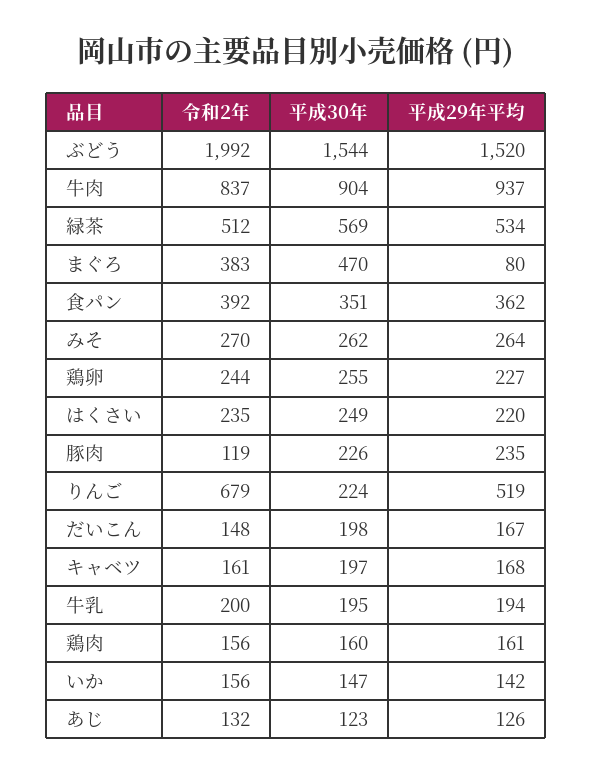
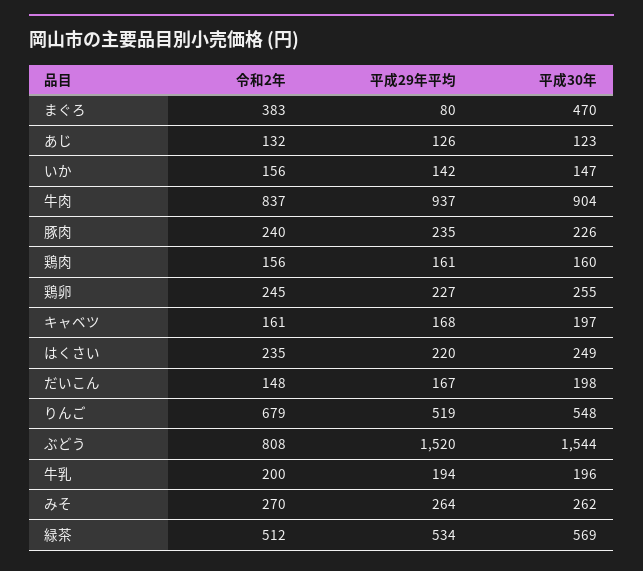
令和2年, ぶどう: 1992 -> 808
令和2年, 食パン: 392 -> none
平成30年, 食パン: 351 -> none
平成29年平均, 食パン: 362 -> none
令和2年, 鶏卵: 244 -> 245
令和2年, 豚肉: 119 -> 240
平成30年, りんご: 224 -> 548
平成30年, 牛乳: 195 -> 196

